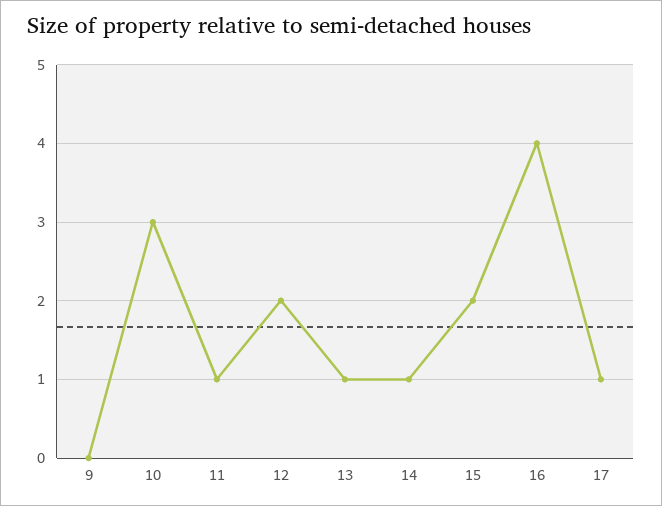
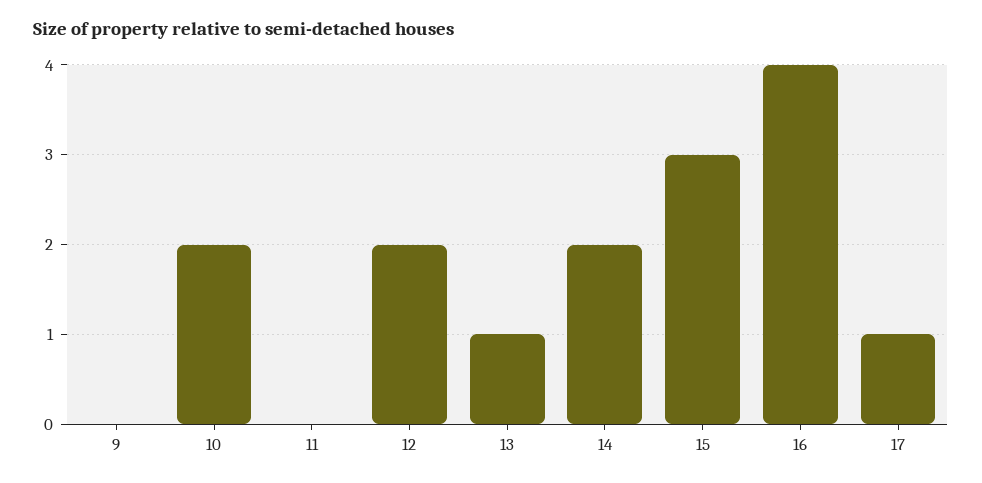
10: 3 -> 2
11: 1 -> 0
14: 1 -> 2
15: 2 -> 3

